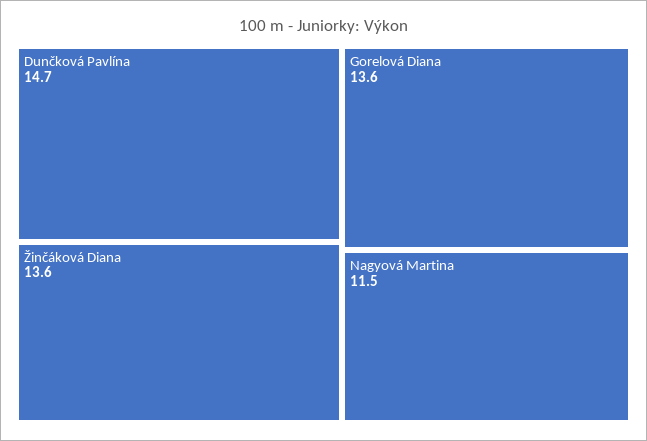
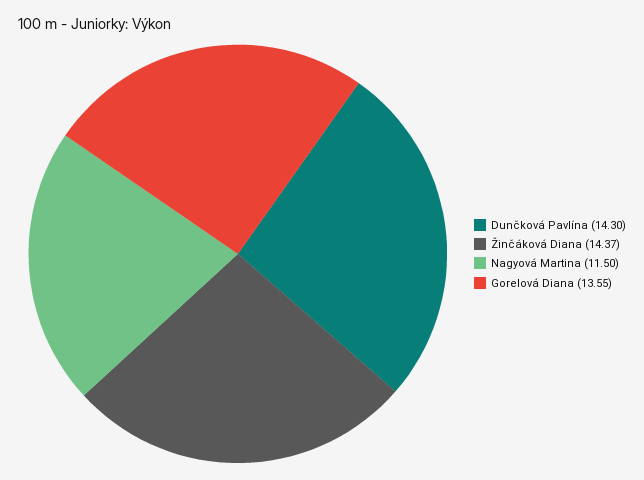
Dunčková Pavlína: 14.7 -> 14.3
Žinčáková Diana: 13.6 -> 14.37

